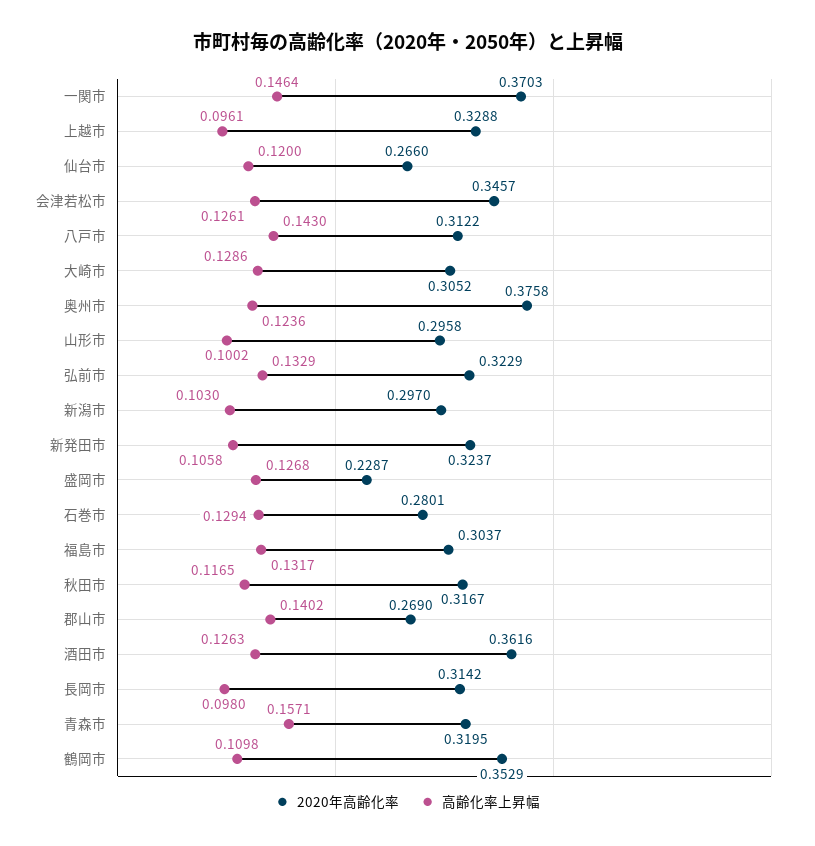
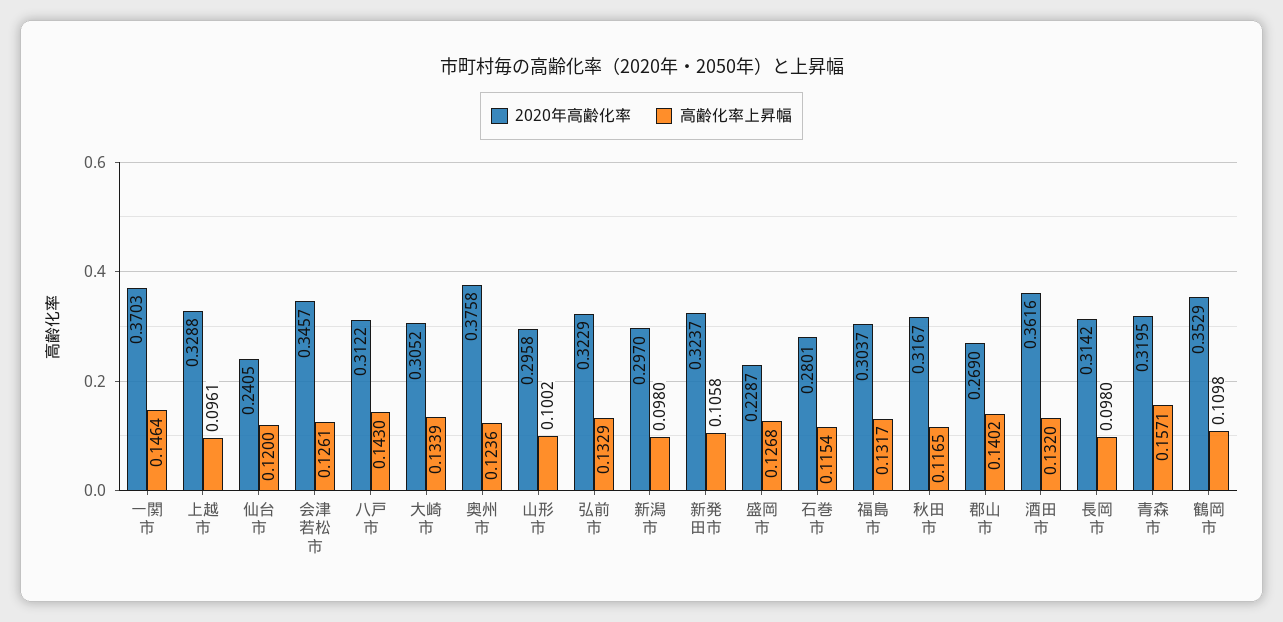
2020年高齢化率, 仙台市: 0.266 -> 0.2405
高齢化率上昇幅, 大崎市: 0.1286 -> 0.1339
高齢化率上昇幅, 新潟市: 0.103 -> 0.098
高齢化率上昇幅, 石巻市: 0.1294 -> 0.1154
高齢化率上昇幅, 酒田市: 0.1263 -> 0.132

